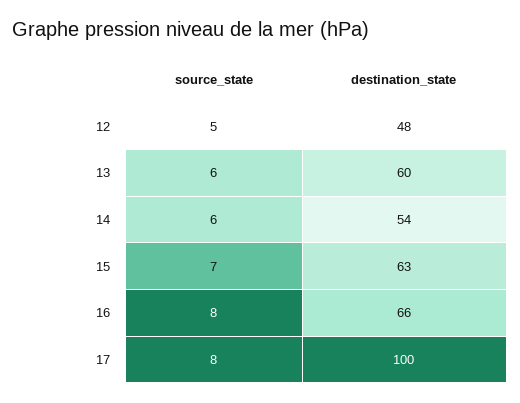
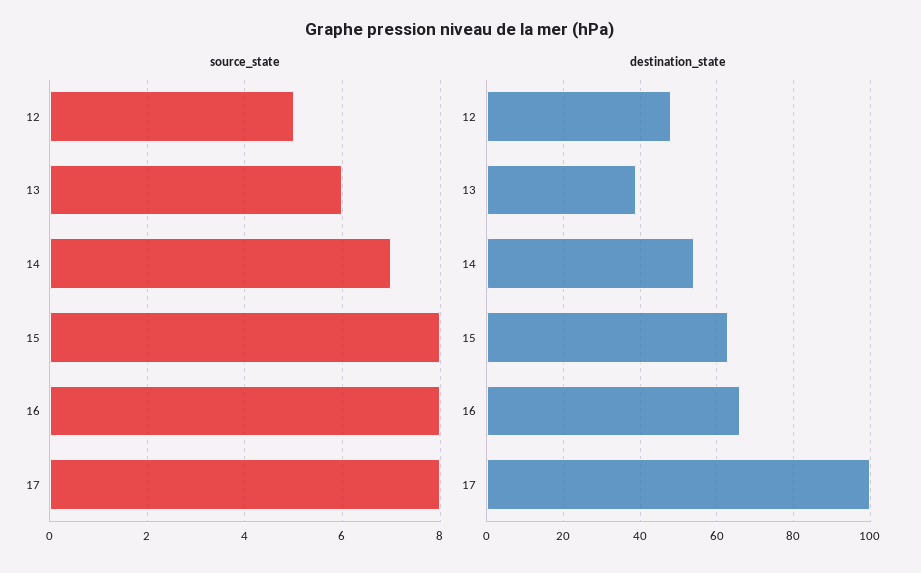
destination_state, 13: 60 -> 40
source_state, 14: 6 -> 7
source_state, 15: 7 -> 8

